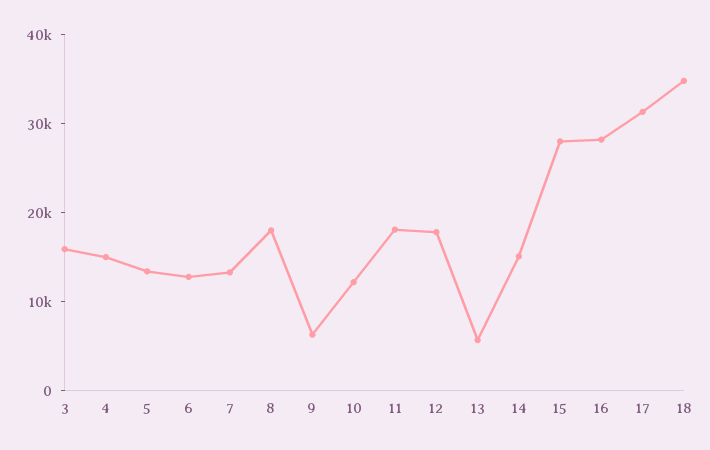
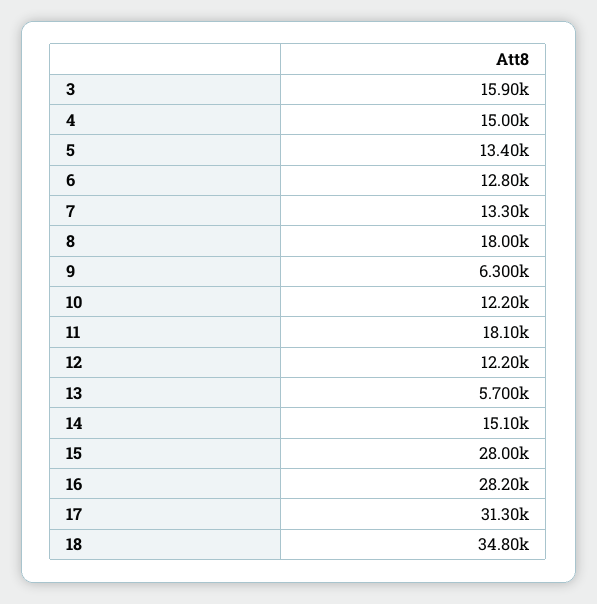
12: 18000 -> 12200

